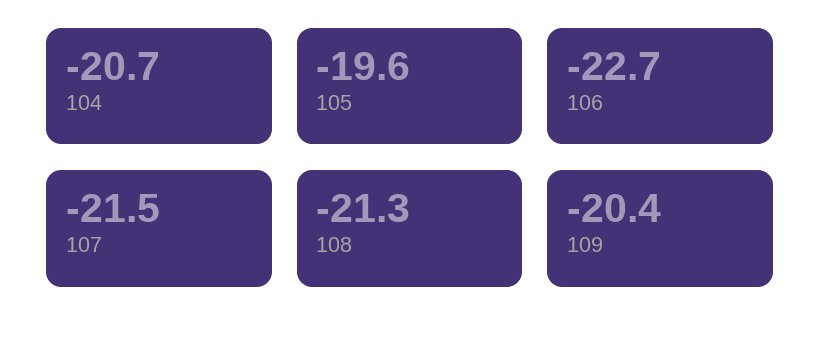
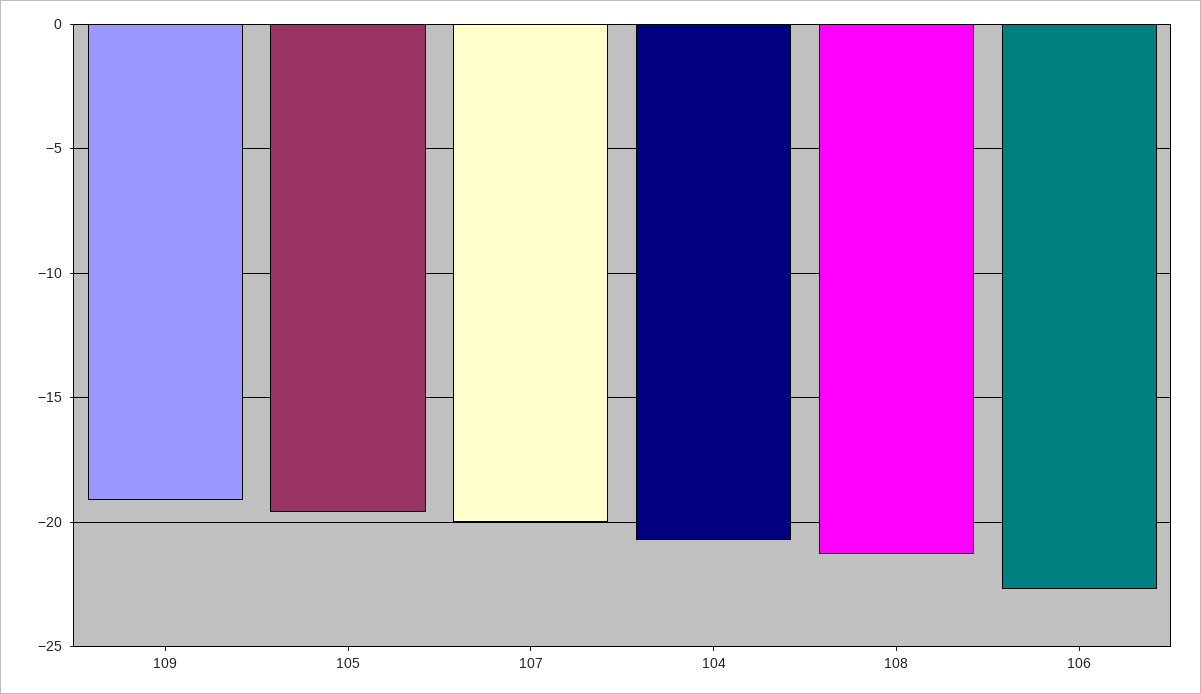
107: -21.5 -> -20
109: -20.4 -> -19

